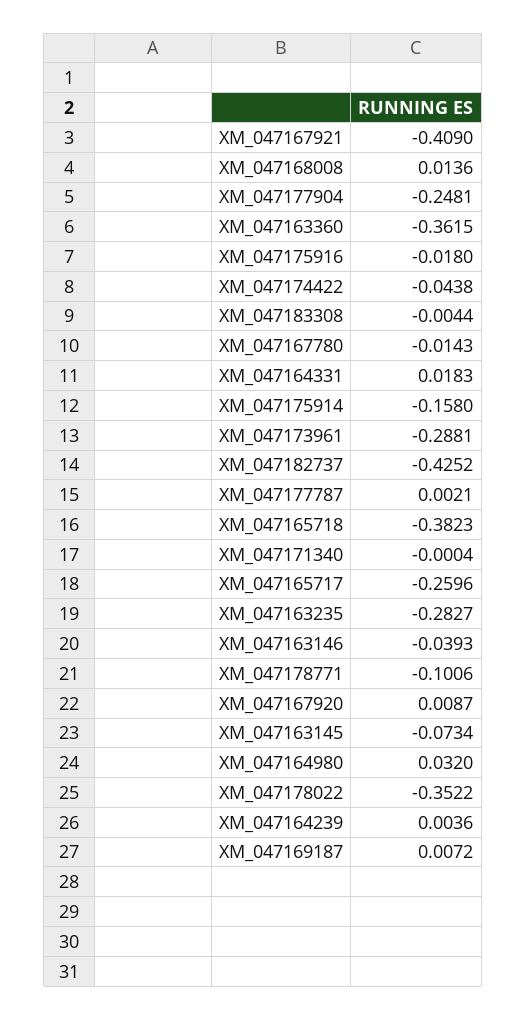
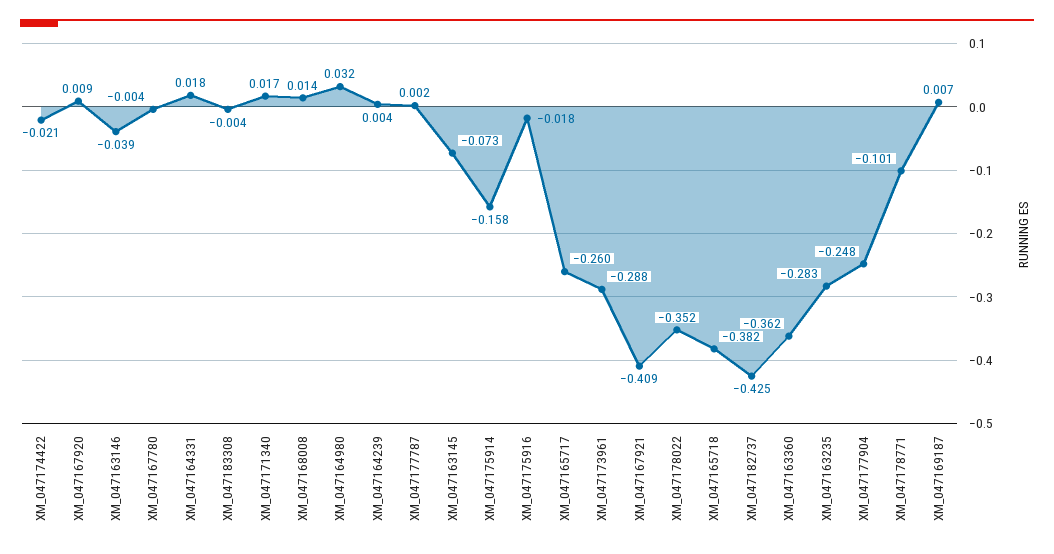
XM_047174422: -0.0438 -> -0.021
XM_047167780: -0.0143 -> -0.004
XM_047171340: -0.0004 -> 0.017

